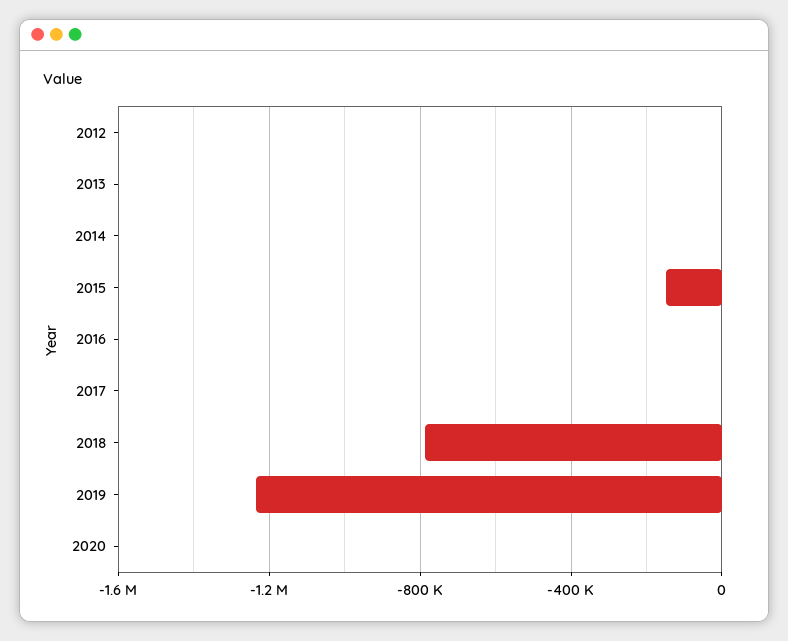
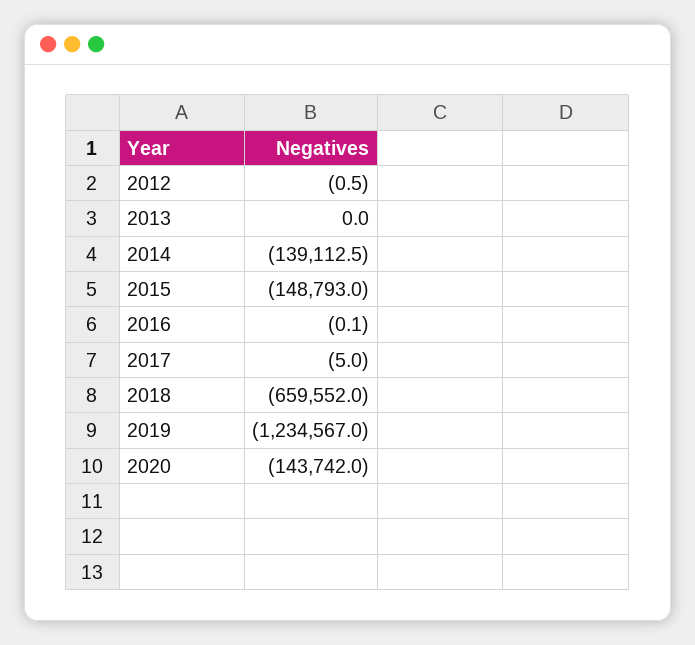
2014: 0 -> -139112.5
2018: -800000 -> -659552
2020: 0 -> -143742

